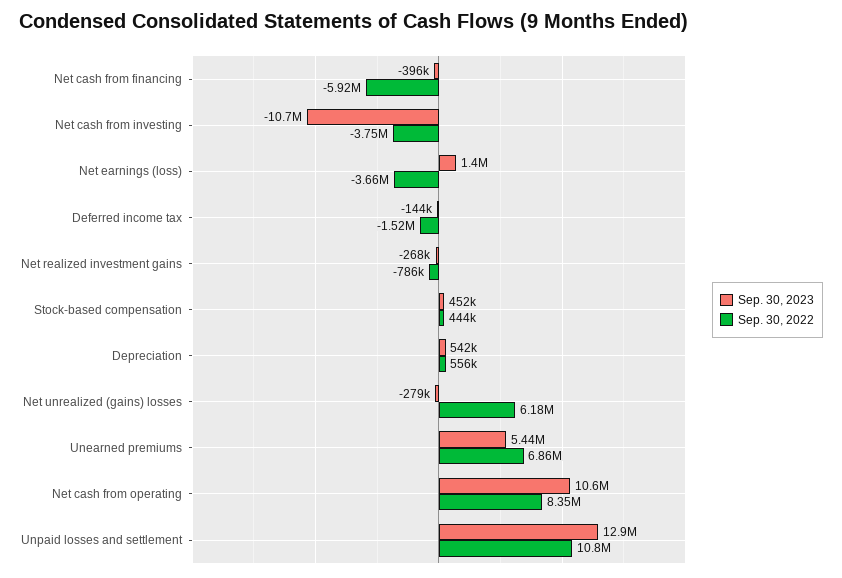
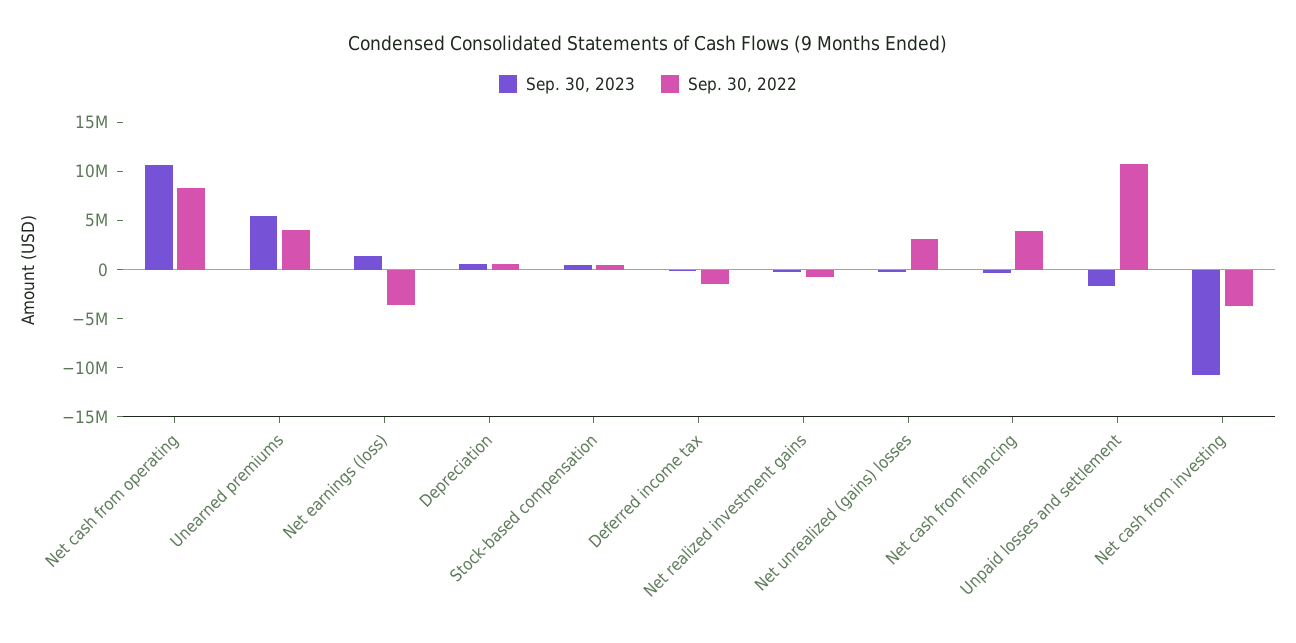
Sep. 30, 2022, Net cash from financing: -5920000 -> 4000000
Sep. 30, 2022, Net unrealized (gains) losses: 6180000 -> 3000000
Sep. 30, 2022, Unearned premiums: 6860000 -> 4000000
Sep. 30, 2023, Unpaid losses and settlement: 12900000 -> -2000000

